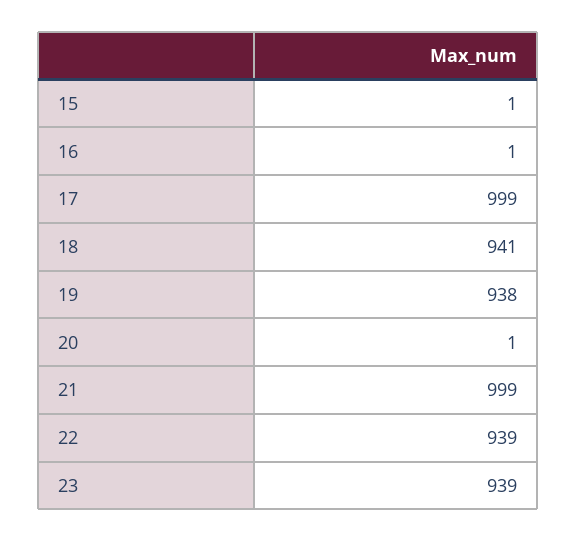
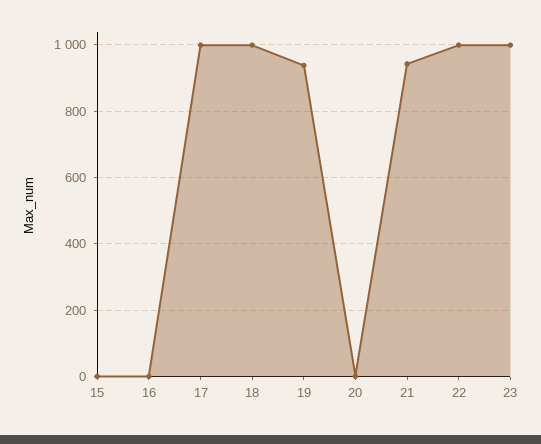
18: 941 -> 1000
21: 999 -> 940
22: 939 -> 1000
23: 939 -> 1000

